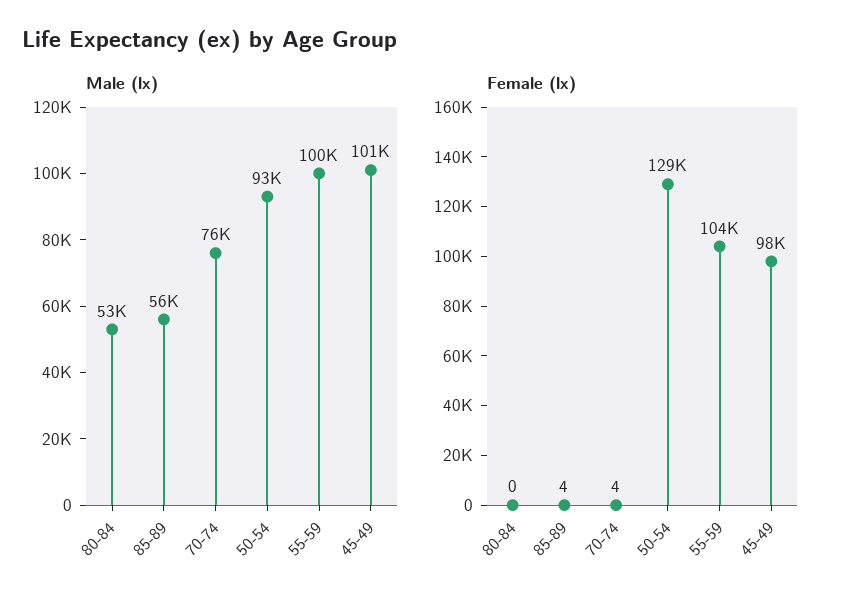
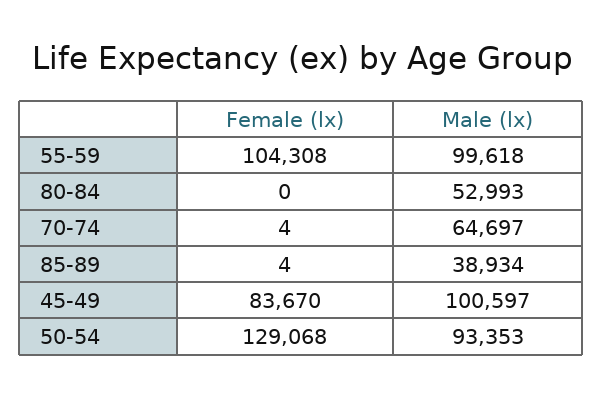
Male (lx), 85-89: 56000 -> 38934
Male (lx), 70-74: 76000 -> 64697
Female (lx), 45-49: 98000 -> 83670

